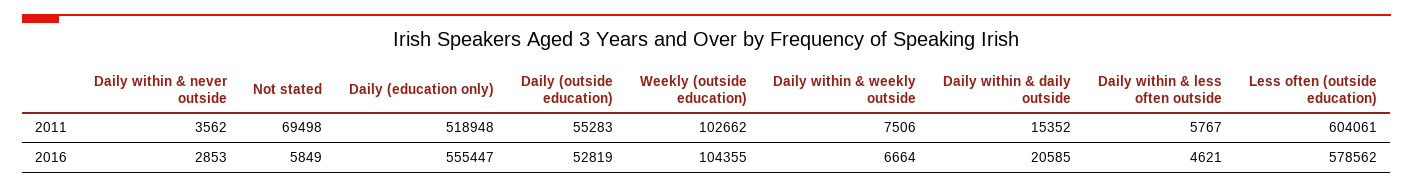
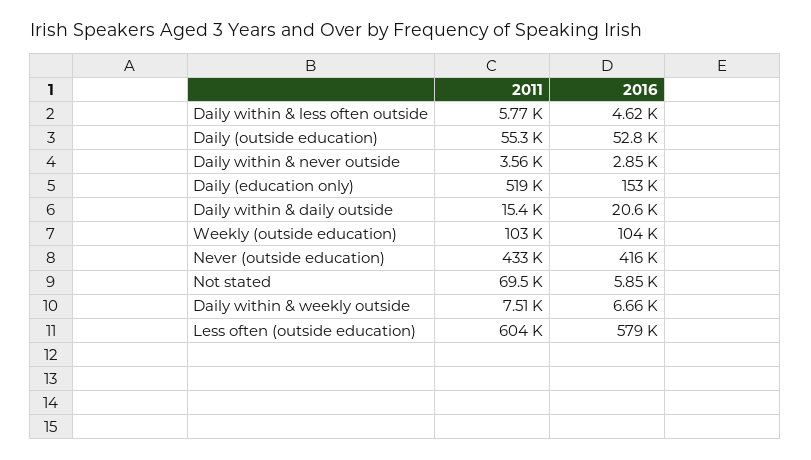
Daily (education only), 2016: 555447 -> 153000
Never (outside education), 2011: none -> 433000
Never (outside education), 2016: none -> 416000

